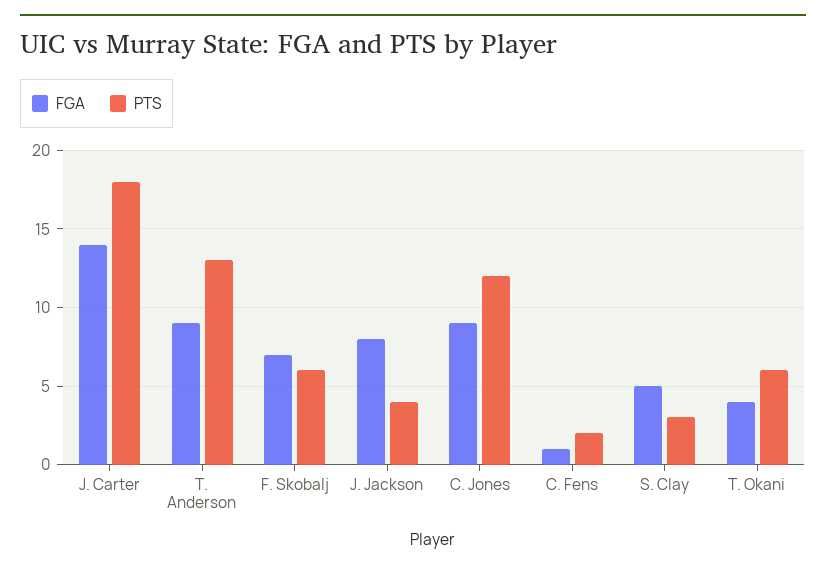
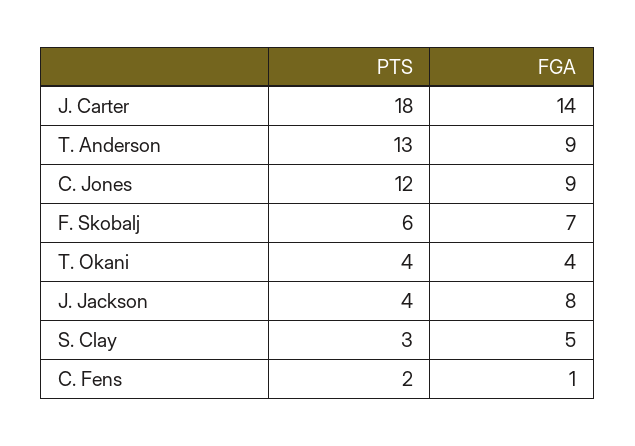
PTS, T. Okani: 6 -> 4

